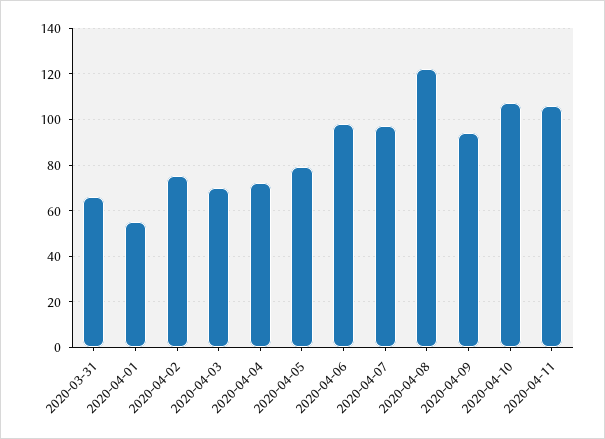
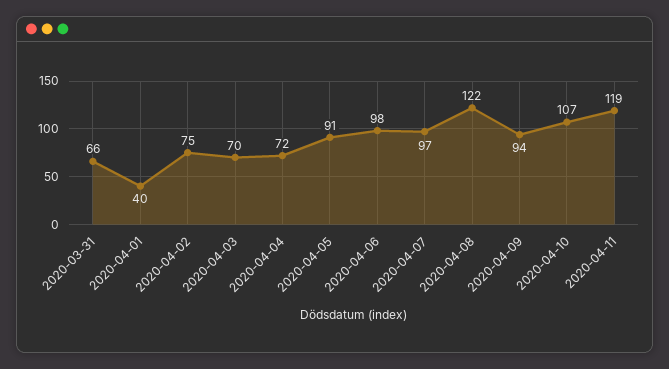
2020-04-01: 55 -> 40
2020-04-05: 80 -> 91
2020-04-11: 105 -> 119

